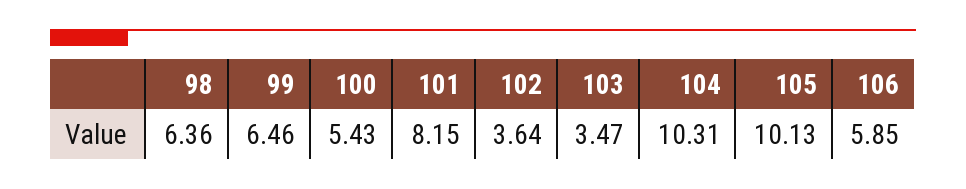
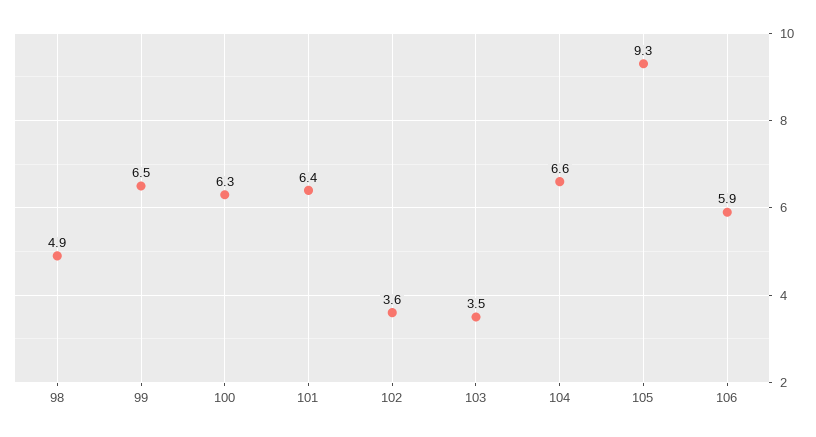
98: 6.36 -> 4.9
100: 5.43 -> 6.3
101: 8.15 -> 6.4
104: 10.31 -> 6.6
105: 10.13 -> 9.3

